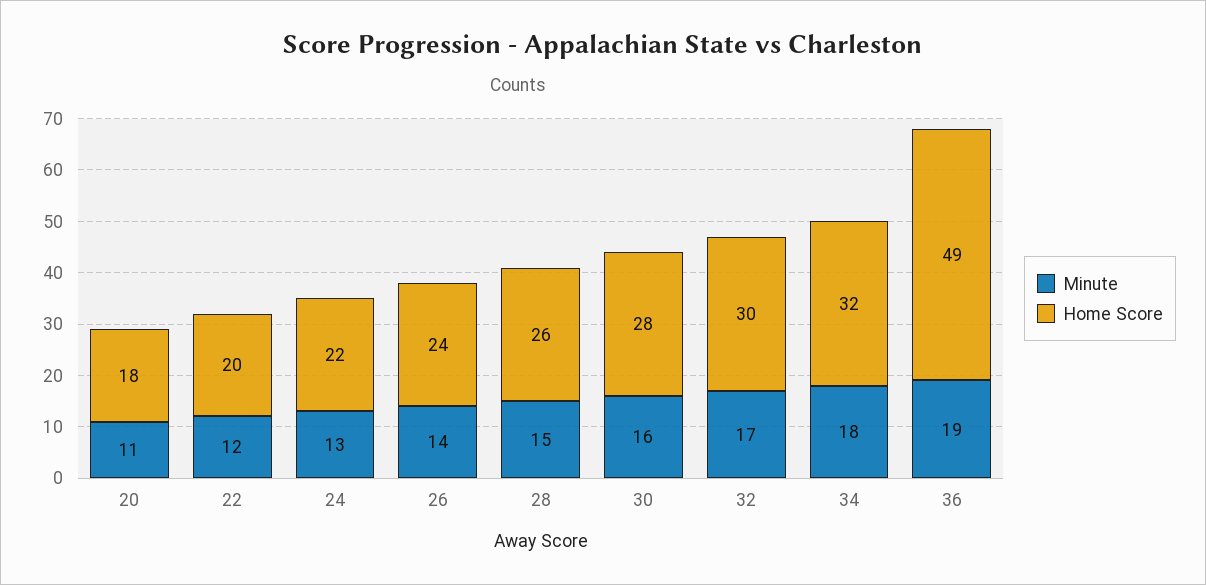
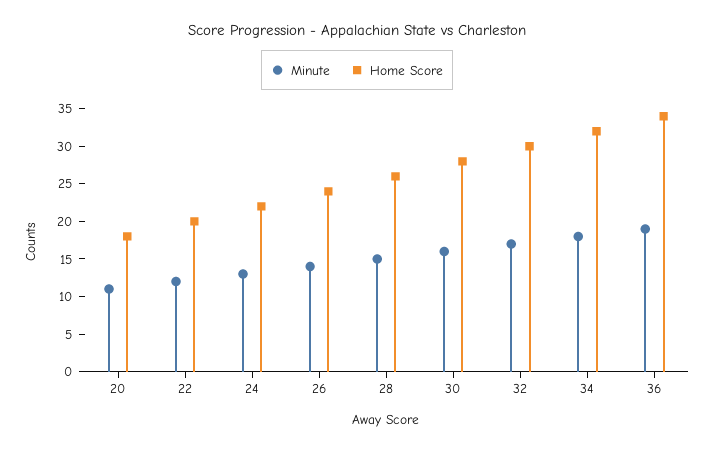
Home Score, 36: 49 -> 35

